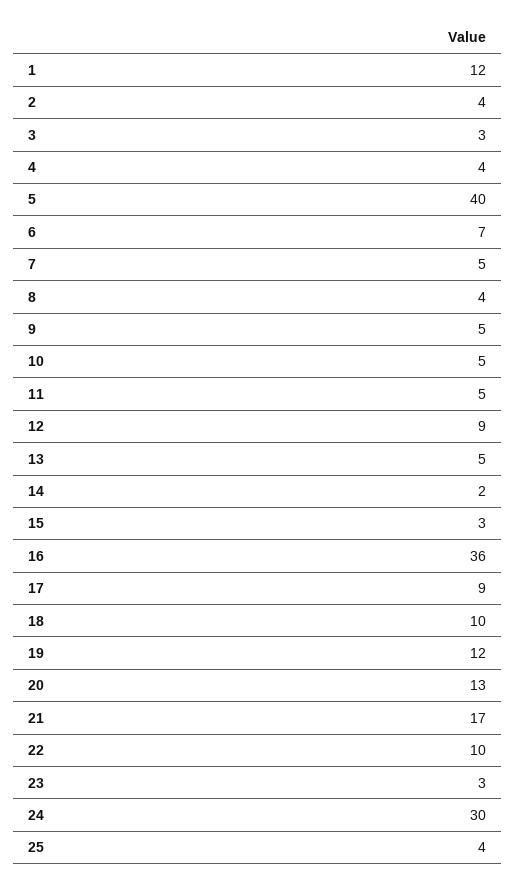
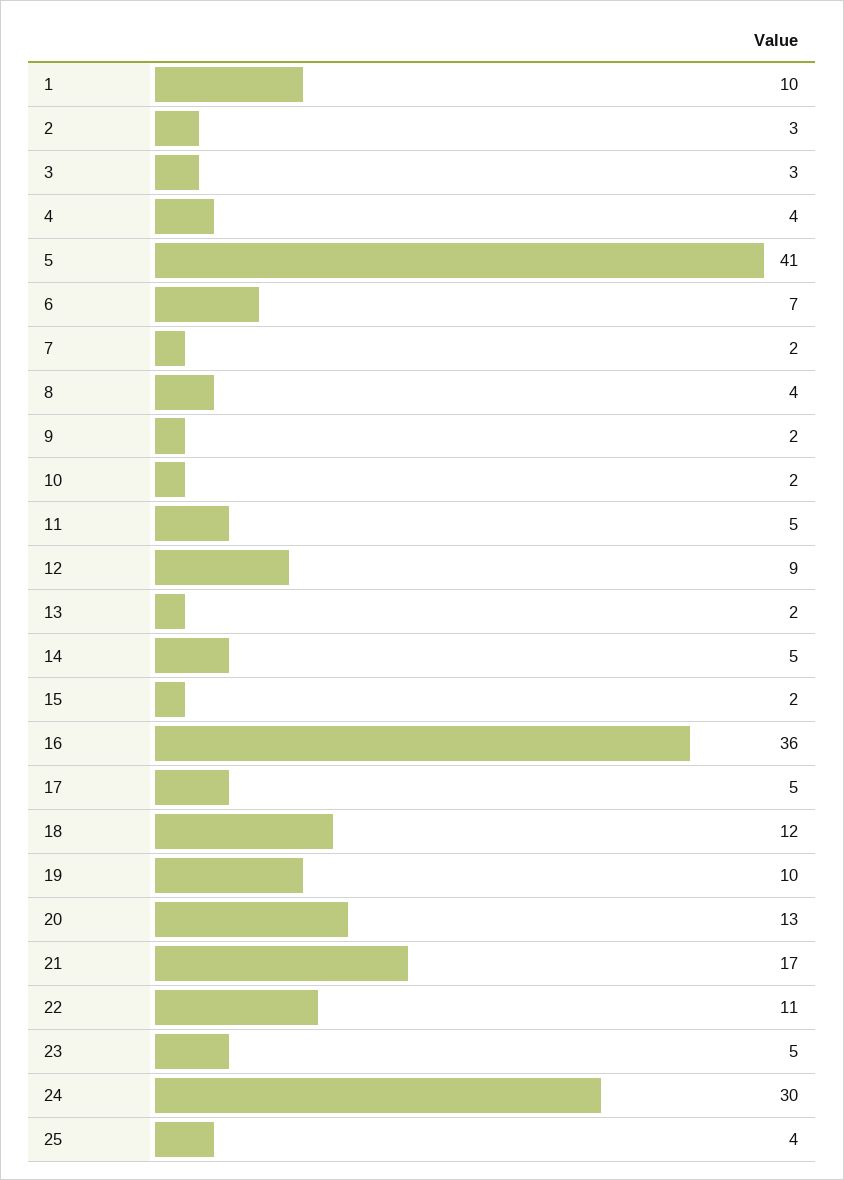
1: 12 -> 10
2: 4 -> 3
5: 40 -> 41
7: 5 -> 2
9: 5 -> 2
10: 5 -> 2
13: 5 -> 2
14: 2 -> 5
15: 3 -> 2
17: 9 -> 5
18: 10 -> 12
19: 12 -> 10
22: 10 -> 11
23: 3 -> 5

